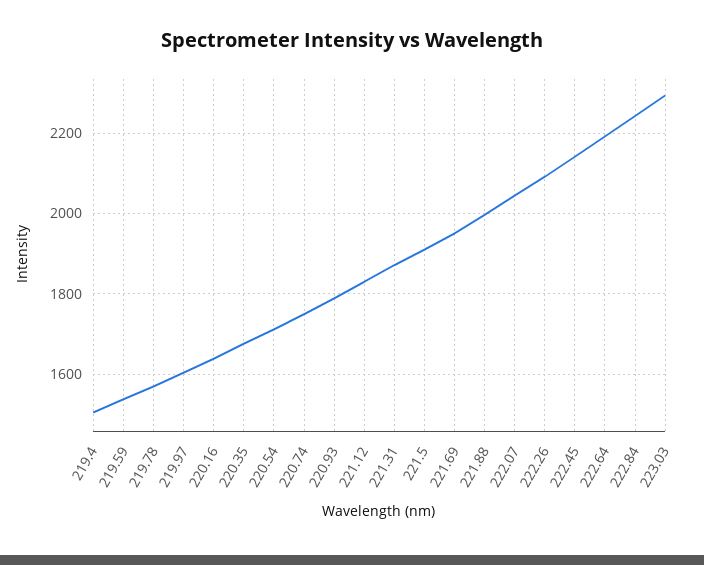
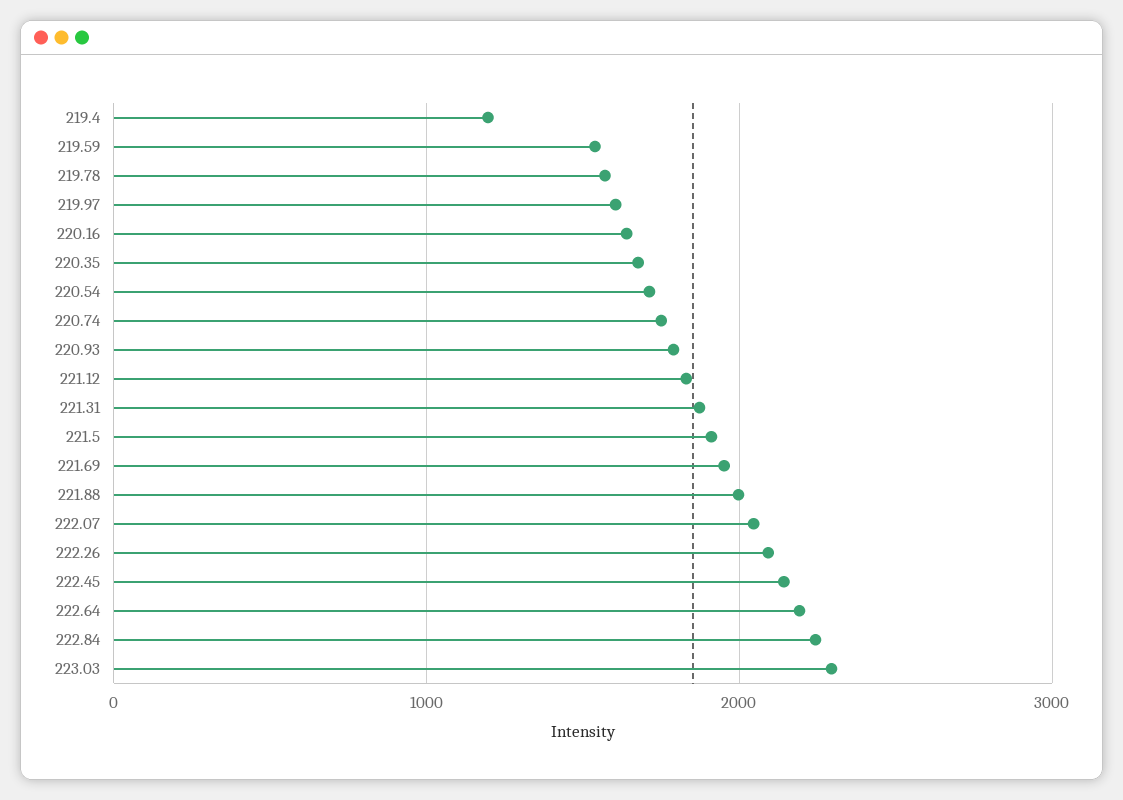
219.4: 1500 -> 1200

